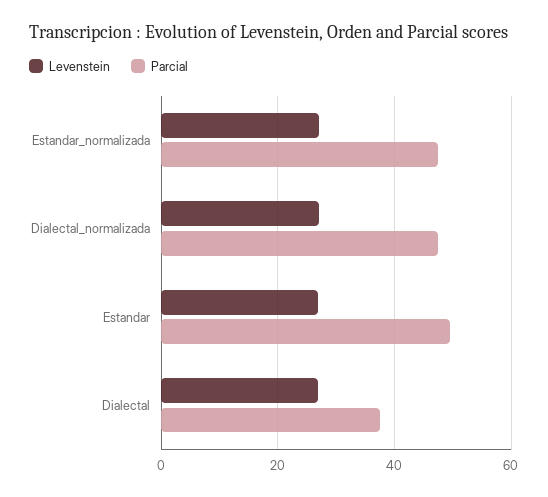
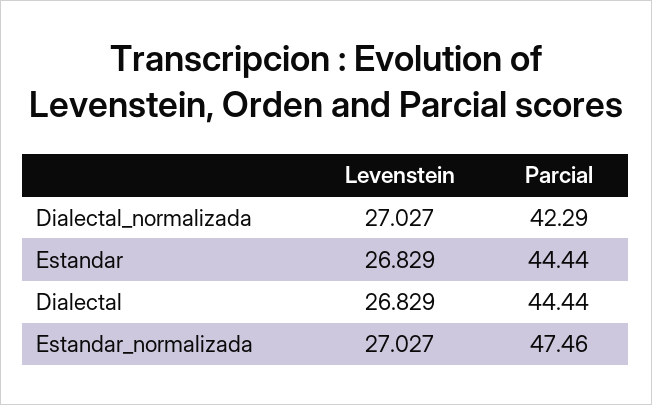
Parcial, Dialectal_normalizada: 48 -> 42.29
Parcial, Estandar: 50 -> 44.44
Parcial, Dialectal: 38 -> 44.44

